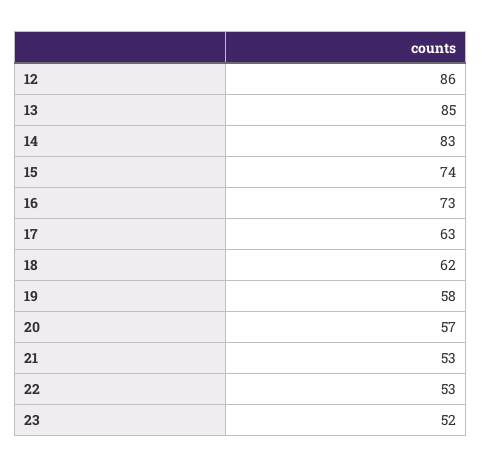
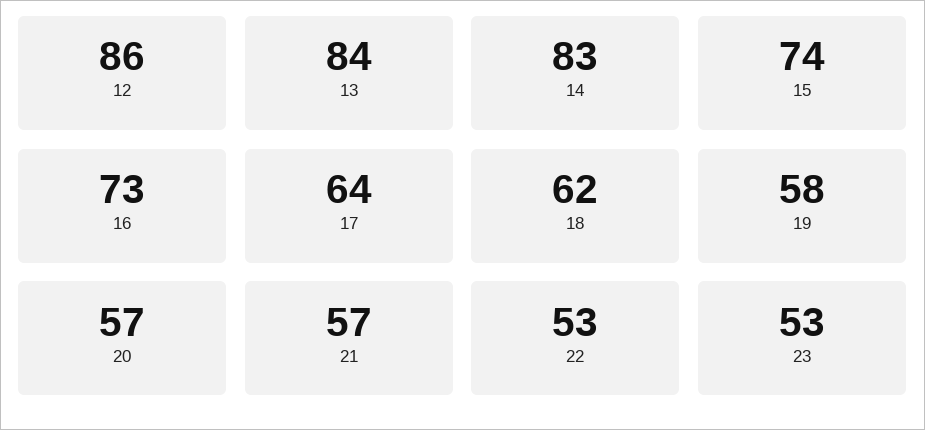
13: 85 -> 84
17: 63 -> 64
21: 53 -> 57
23: 52 -> 53

